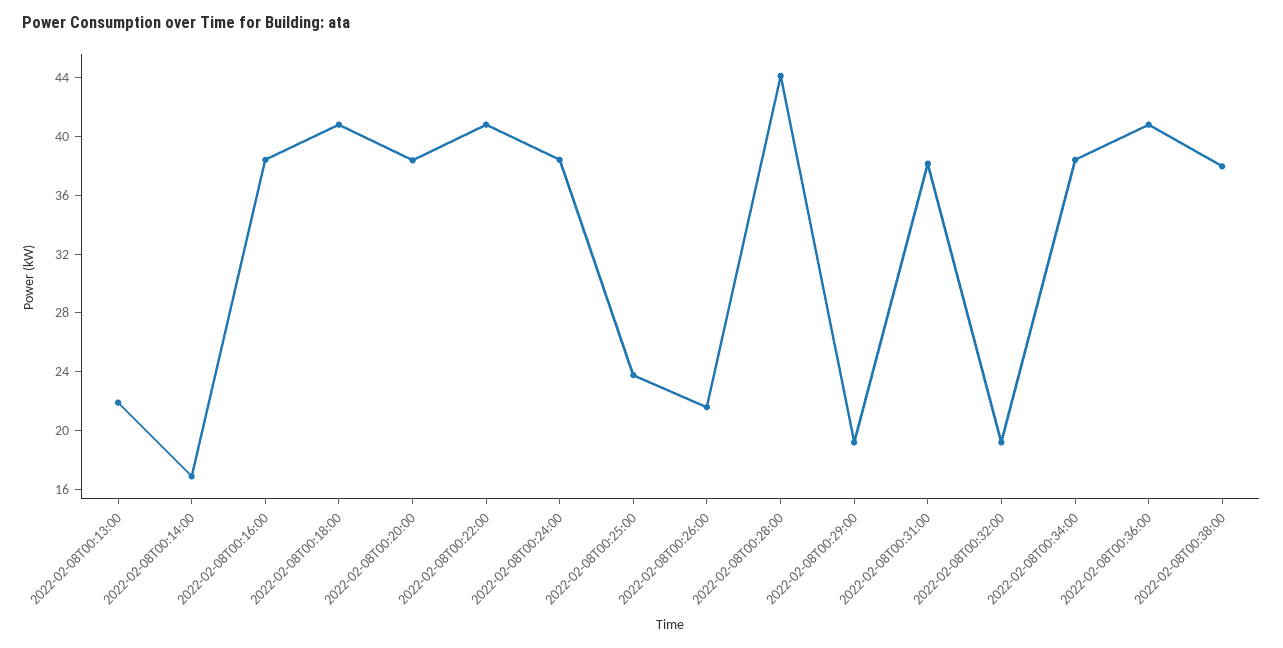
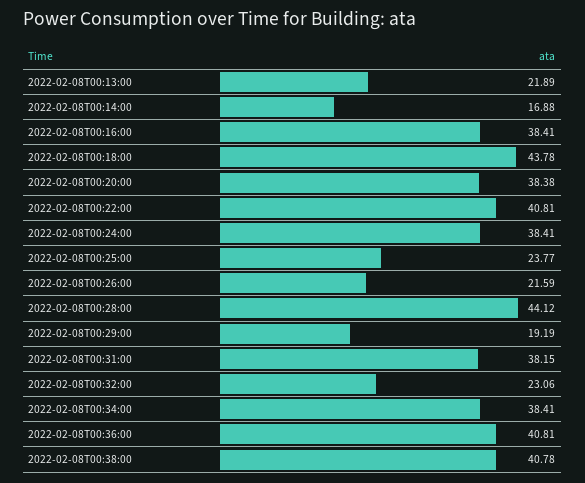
2022-02-08T00:18:00: 41 -> 43.78
2022-02-08T00:32:00: 19 -> 23.06
2022-02-08T00:38:00: 38 -> 40.78

